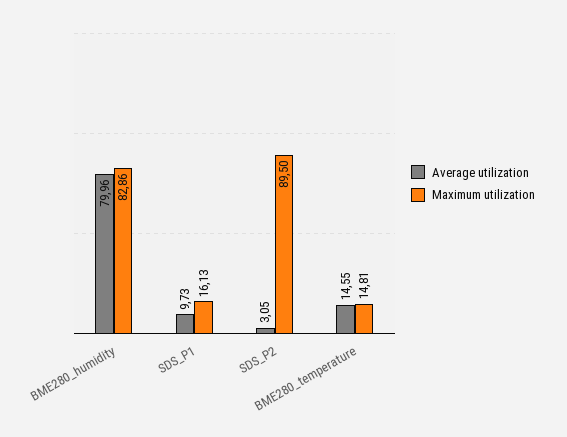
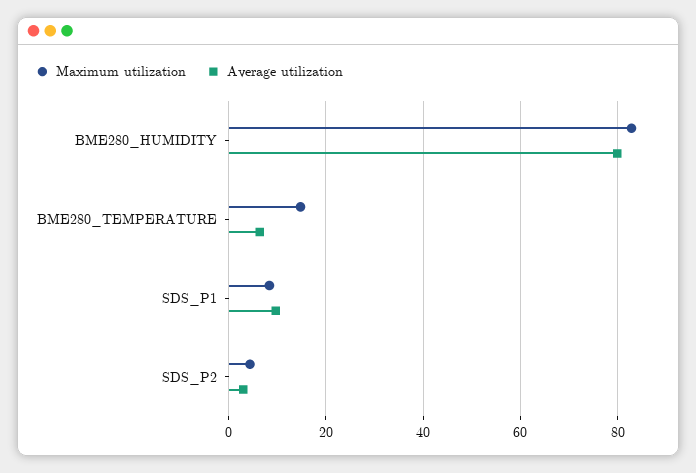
Maximum utilization, SDS_P1: 16.13 -> 8
Maximum utilization, SDS_P2: 89.5 -> 4
Average utilization, BME280_temperature: 14.55 -> 6

